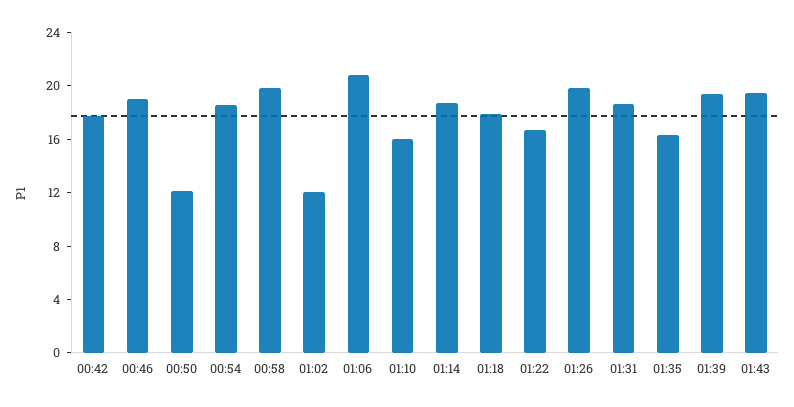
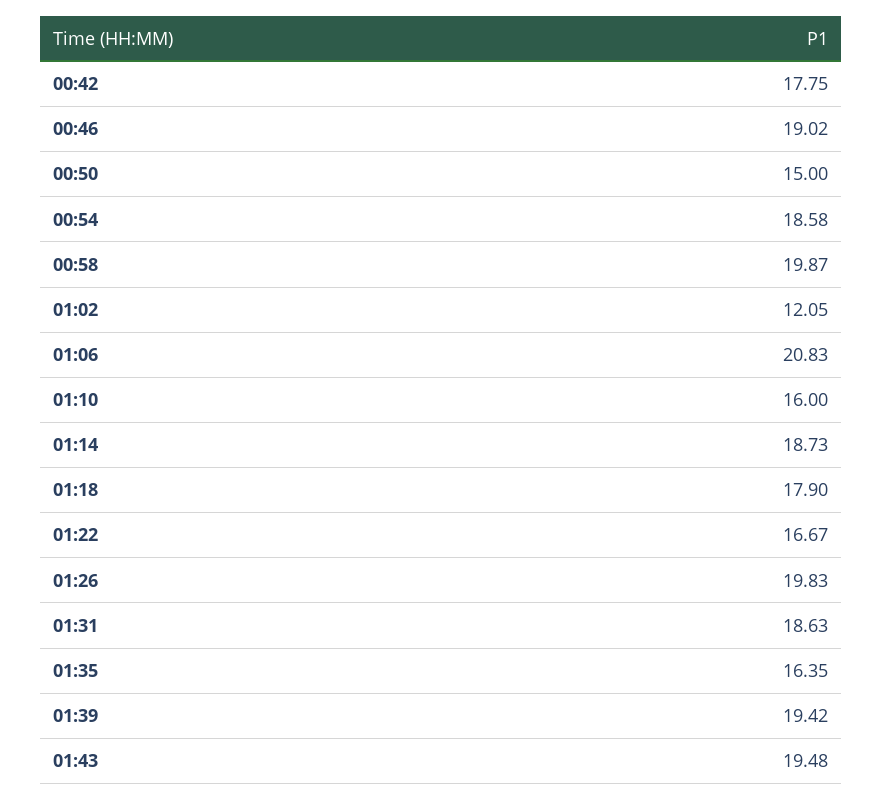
00:50: 12 -> 15

